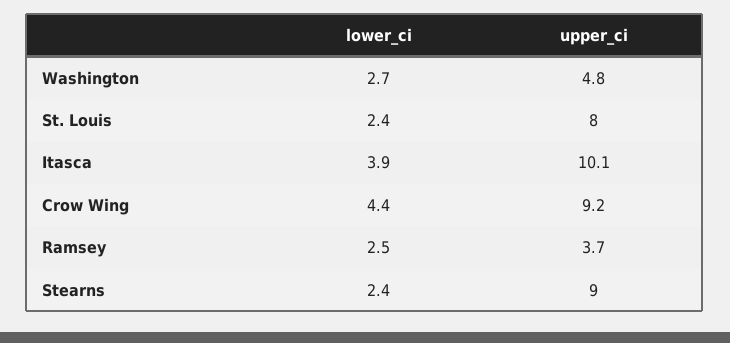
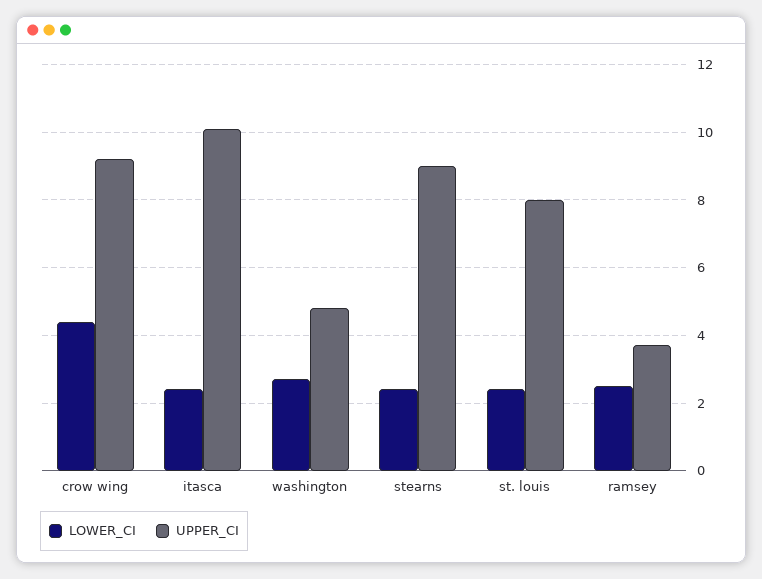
lower_ci, Itasca: 3.9 -> 2.5

